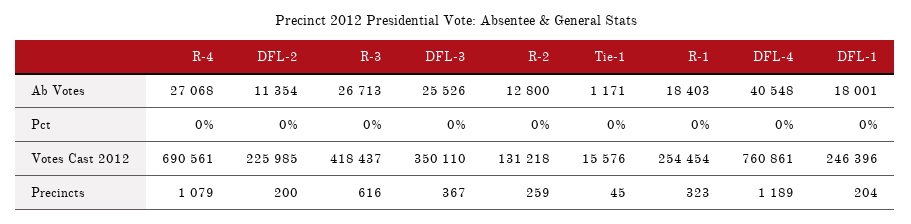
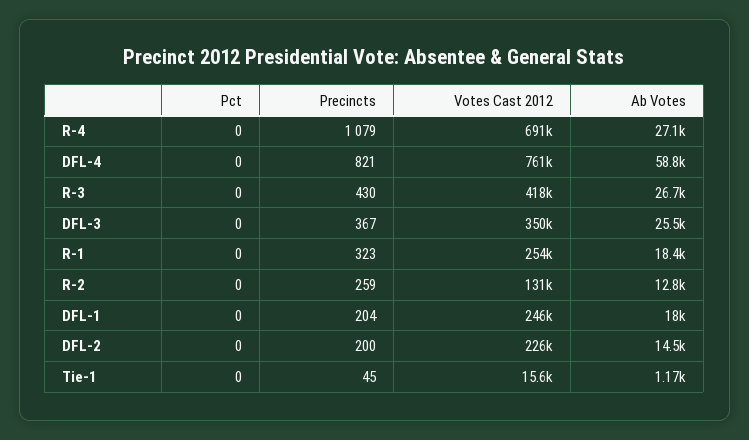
DFL-2, Ab Votes: 11354 -> 14500
DFL-4, Ab Votes: 40548 -> 58800
R-3, Precincts: 616 -> 430
DFL-4, Precincts: 1189 -> 821

